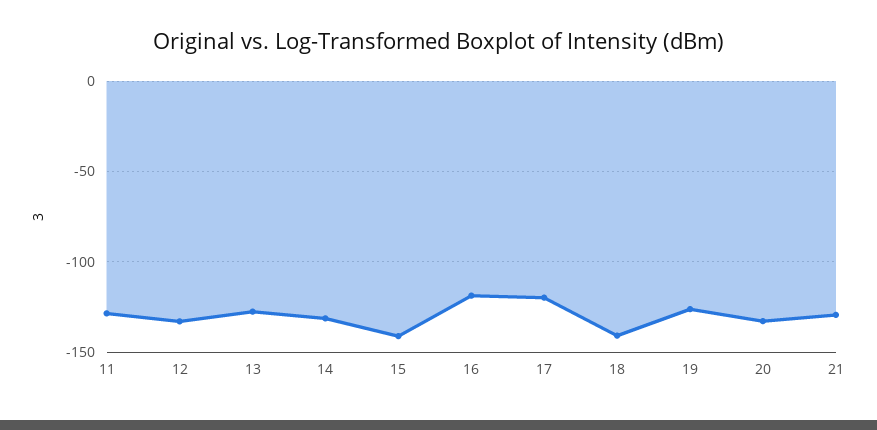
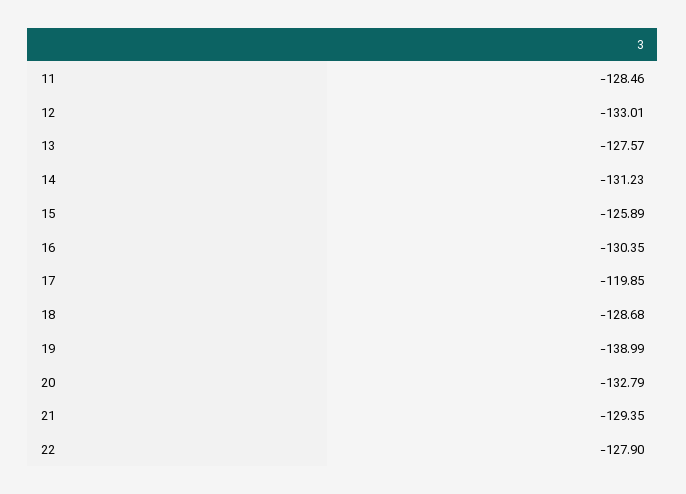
15: -140 -> -125.89
16: -120 -> -130.35
18: -140 -> -128.68
19: -125 -> -138.99
22: none -> -127.9

